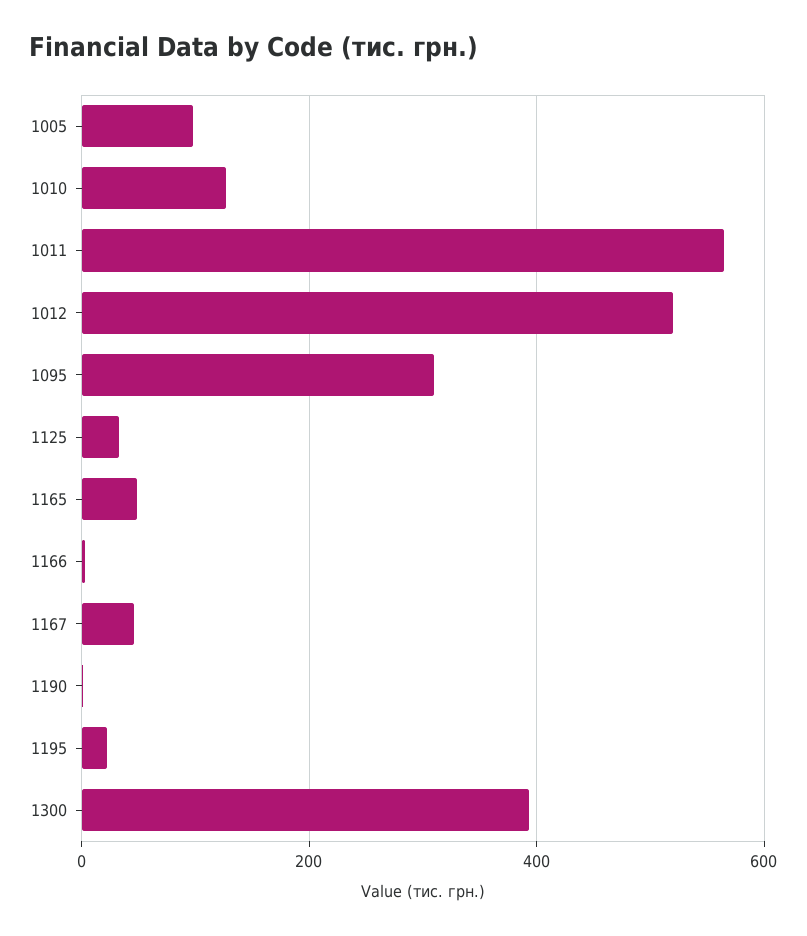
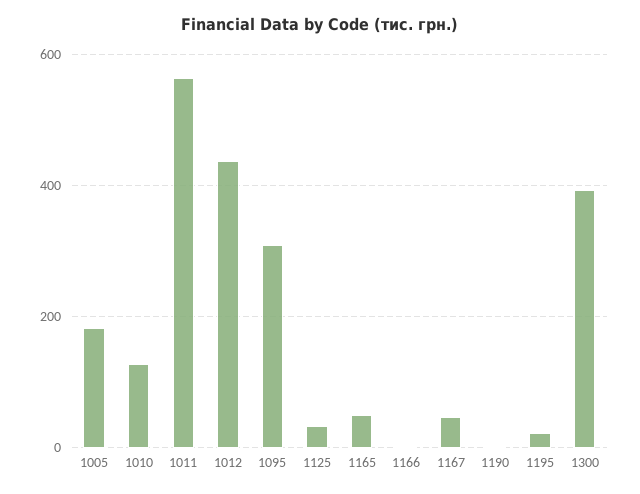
1005: 100 -> 180
1012: 520 -> 440

